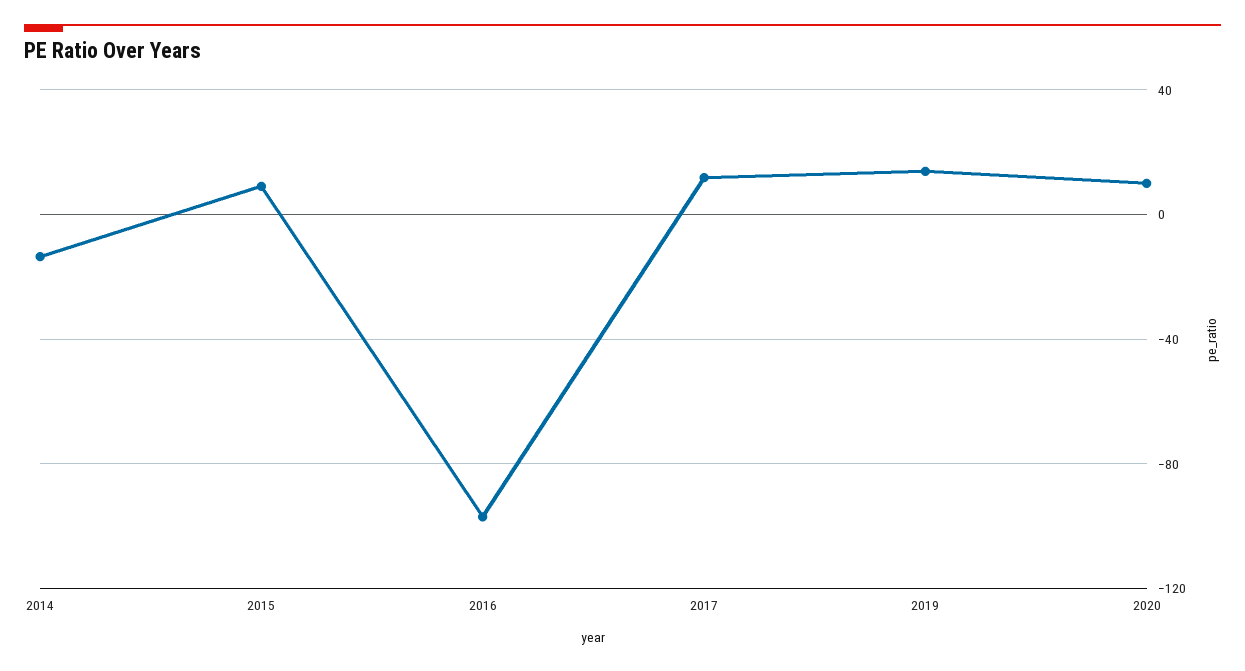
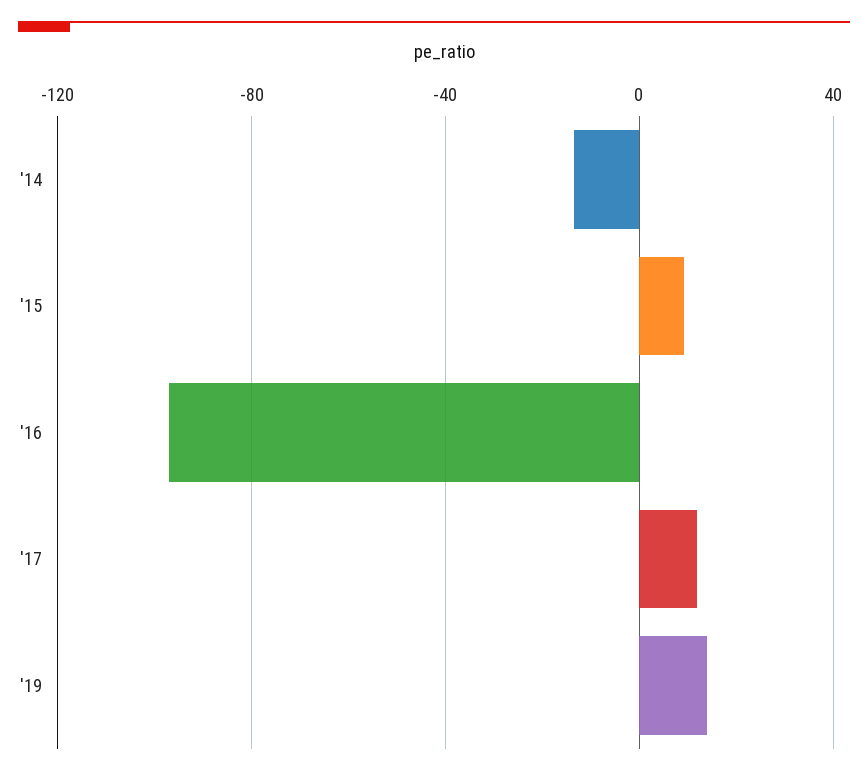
2020: 10 -> none

